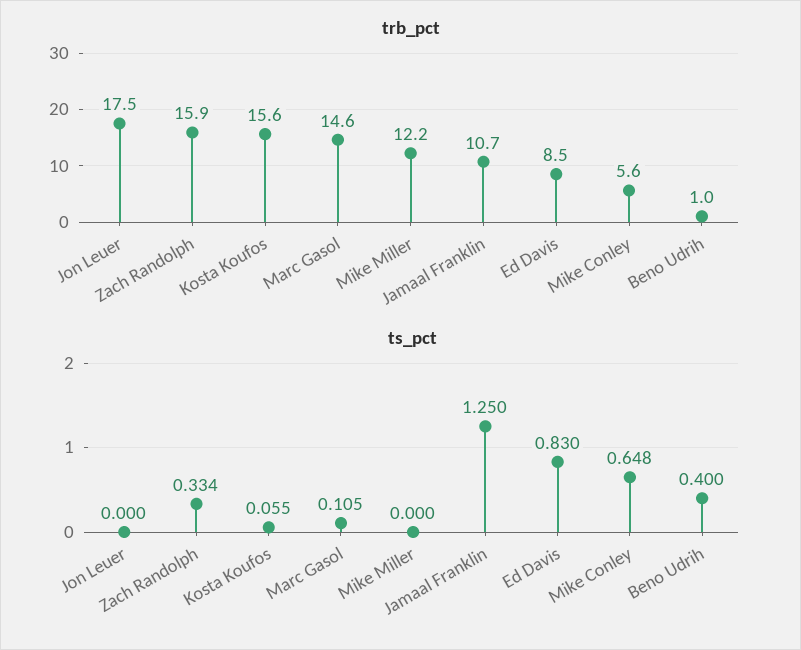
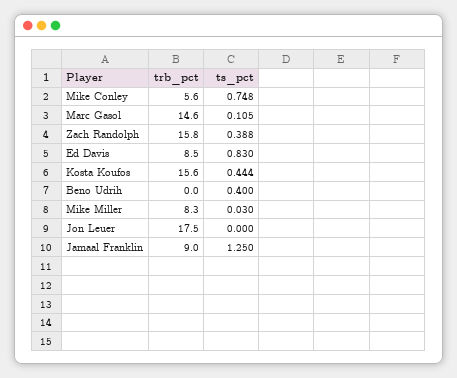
trb_pct, Zach Randolph: 15.9 -> 15.8
trb_pct, Mike Miller: 12.2 -> 8.3
trb_pct, Jamaal Franklin: 10.7 -> 9
trb_pct, Beno Udrih: 1 -> 0
ts_pct, Zach Randolph: 0.334 -> 0.388
ts_pct, Kosta Koufos: 0.055 -> 0.444
ts_pct, Mike Miller: 0 -> 0.03
ts_pct, Mike Conley: 0.648 -> 0.748

